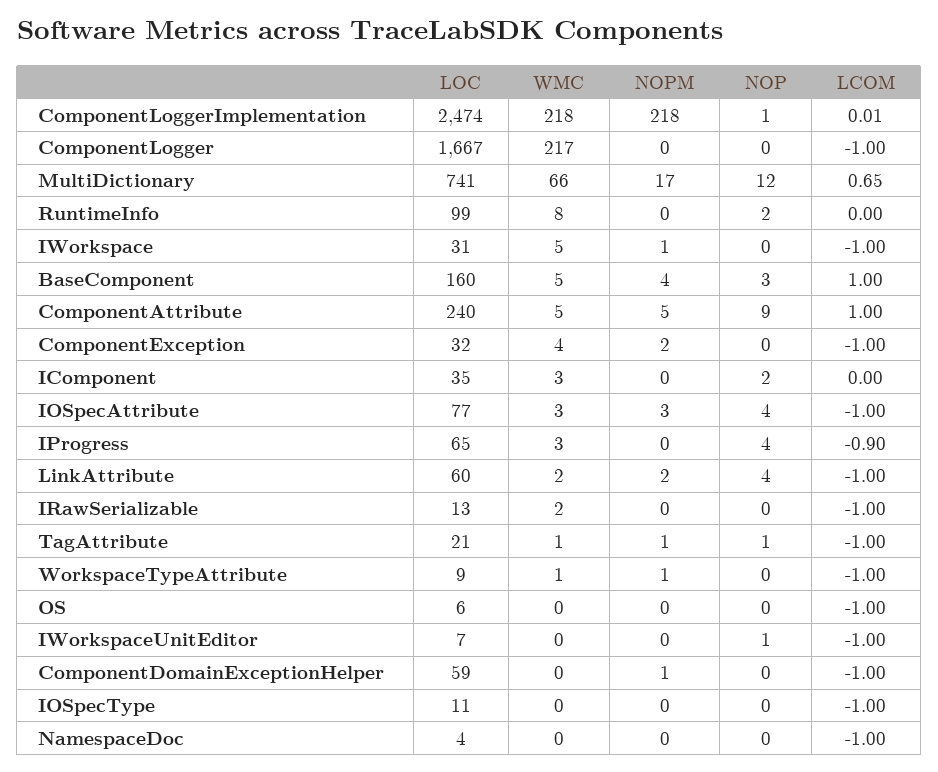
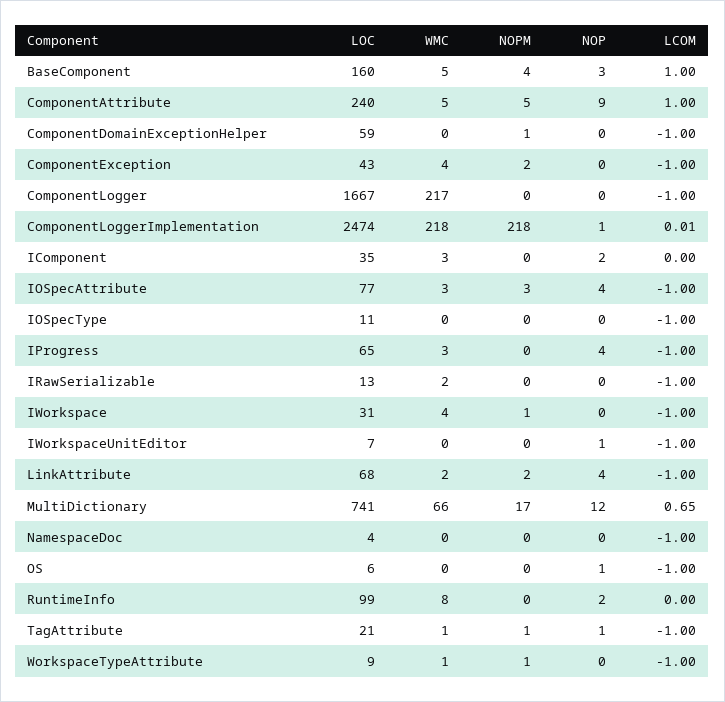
WMC, IWorkspace: 5 -> 4
LOC, ComponentException: 32 -> 43
LCOM, IProgress: -0.9 -> -1
LOC, LinkAttribute: 60 -> 68
NOP, OS: 0 -> 1

